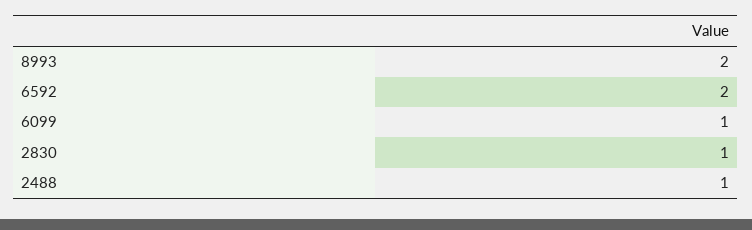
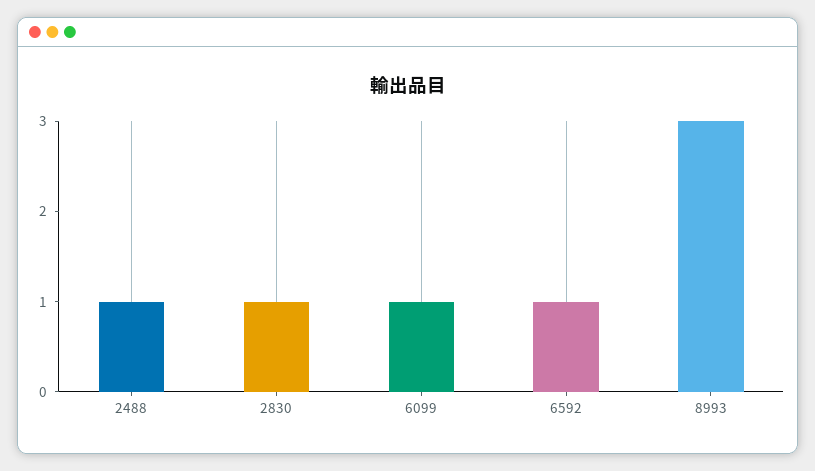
8993: 2 -> 3
6592: 2 -> 1

